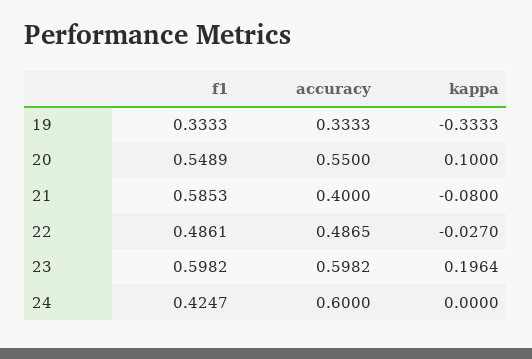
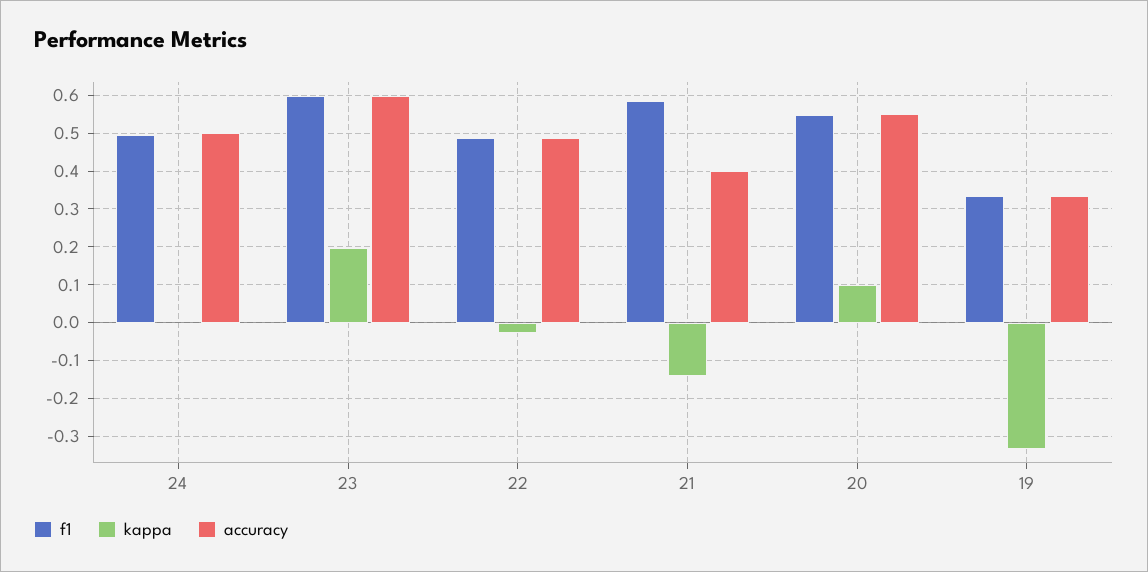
kappa, 21: -0.08 -> -0.14
f1, 24: 0.4247 -> 0.5
accuracy, 24: 0.6 -> 0.5

